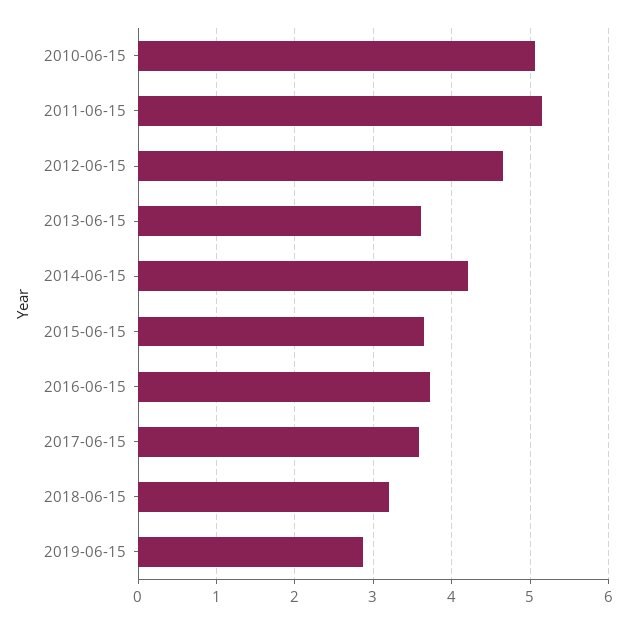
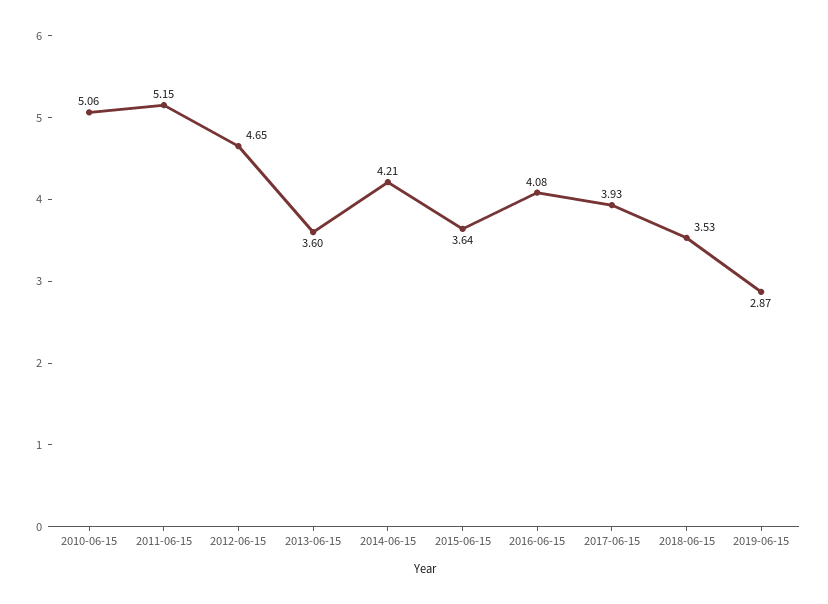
2016-06-15: 3.7 -> 4.08
2017-06-15: 3.6 -> 3.93
2018-06-15: 3.2 -> 3.53

